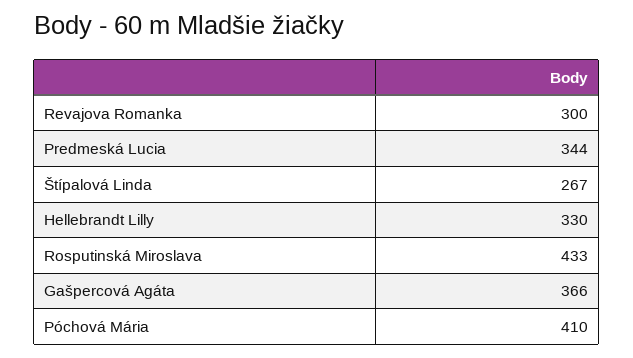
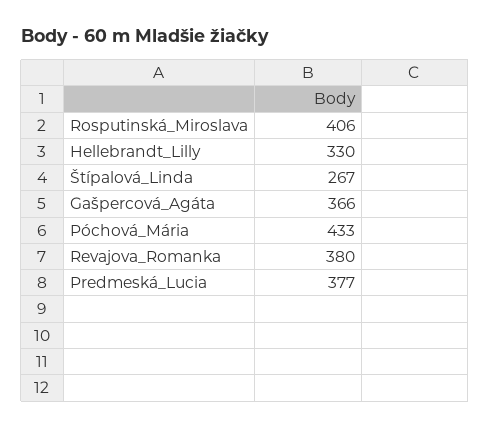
Revajova Romanka: 300 -> 380
Predmeská Lucia: 344 -> 377
Rosputinská Miroslava: 433 -> 406
Póchová Mária: 410 -> 433

